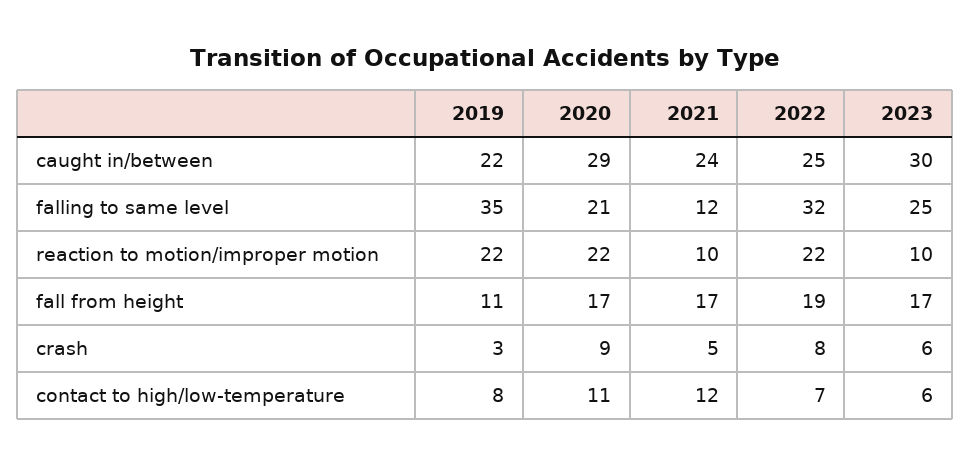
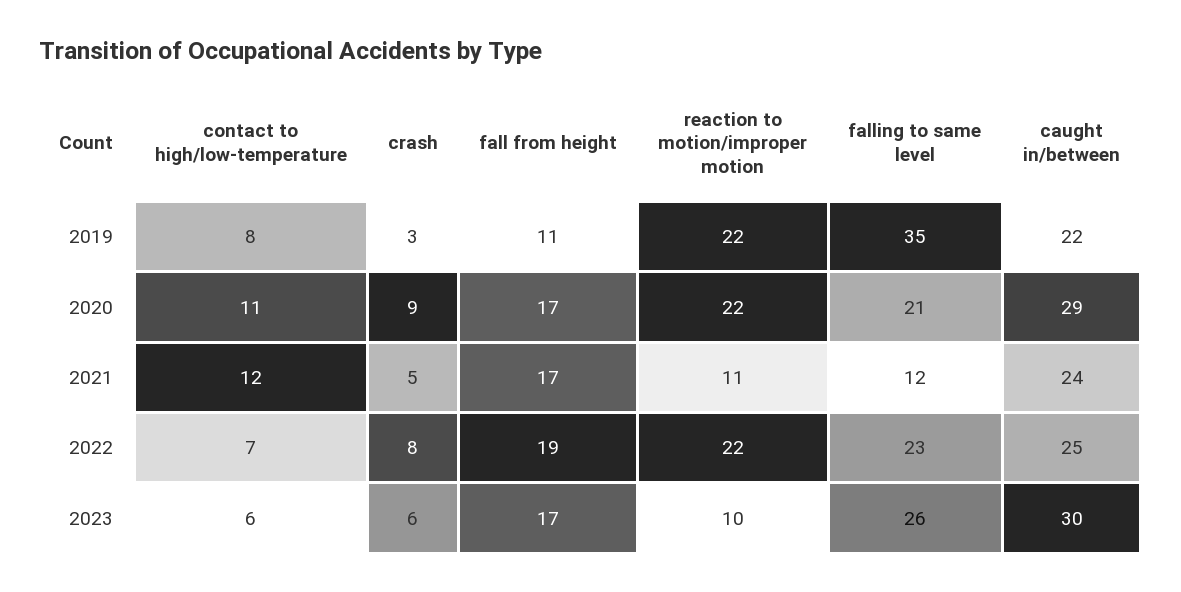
2022, falling to same level: 32 -> 23
2023, falling to same level: 25 -> 26
2021, reaction to motion/improper motion: 10 -> 11

